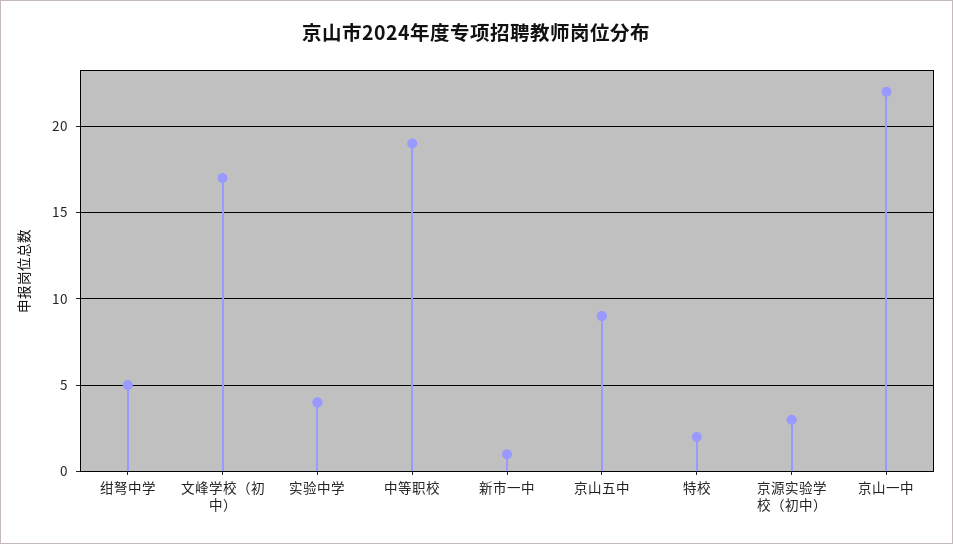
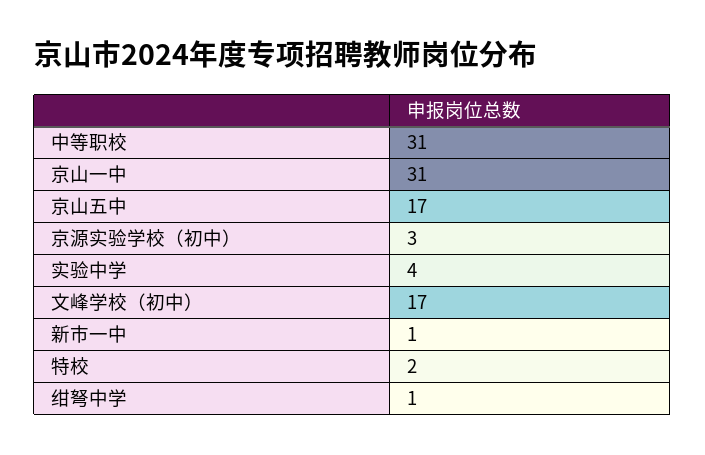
绀弩中学: 5 -> 1
中等职校: 19 -> 31
京山五中: 9 -> 17
京山一中: 22 -> 31

